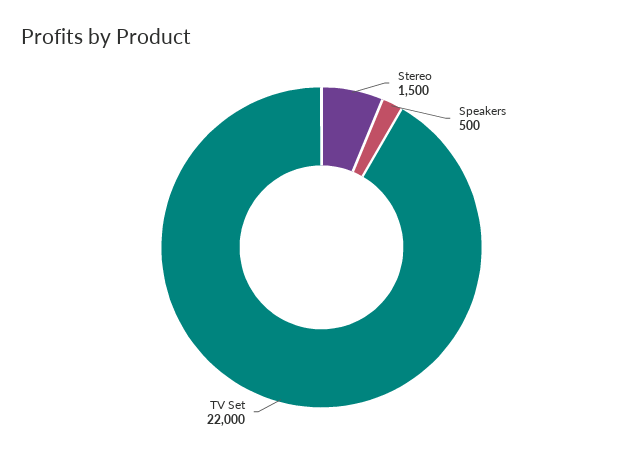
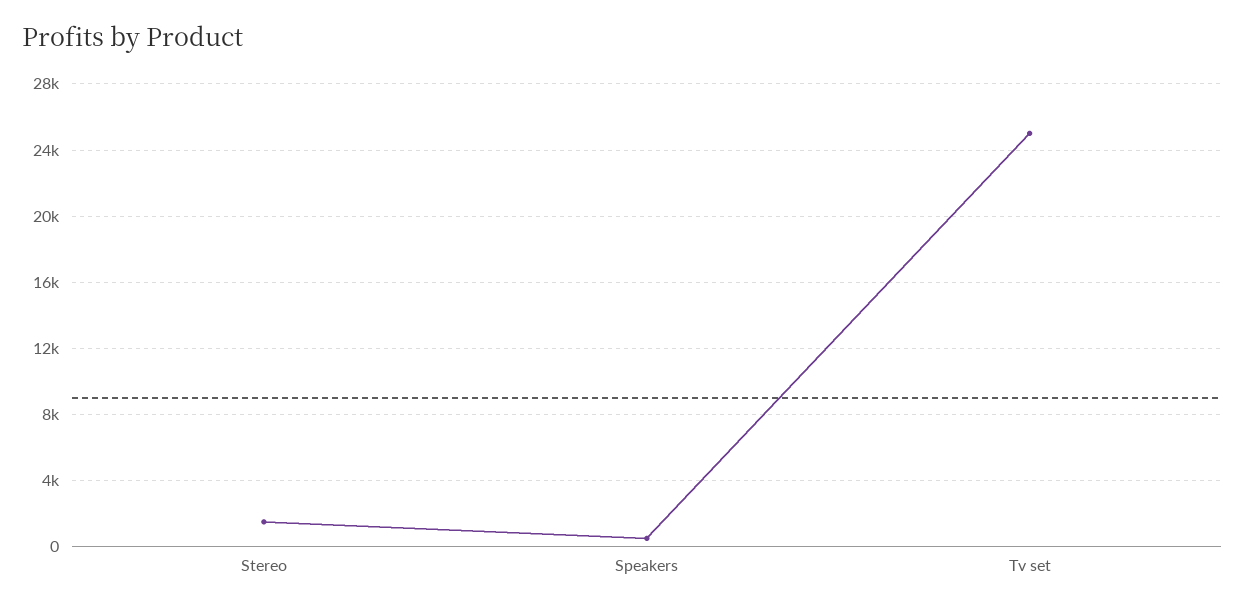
TV Set: 22000 -> 25000

